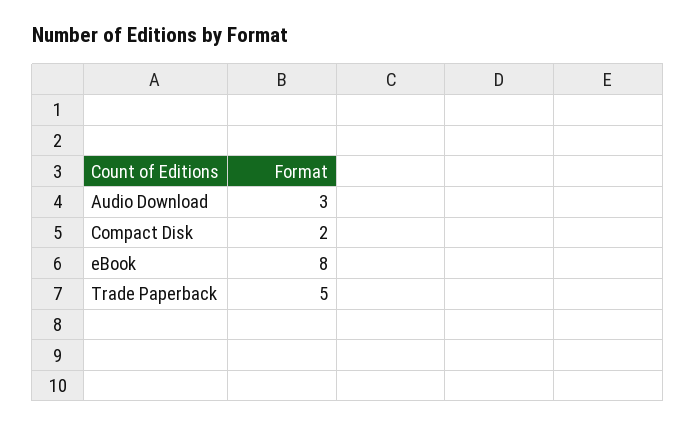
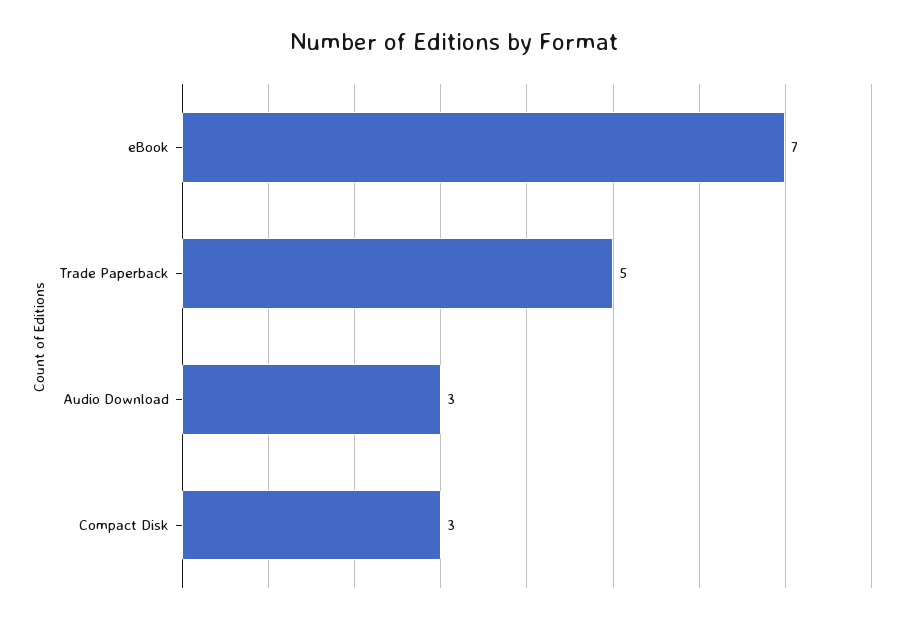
Compact Disk: 2 -> 3
eBook: 8 -> 7

